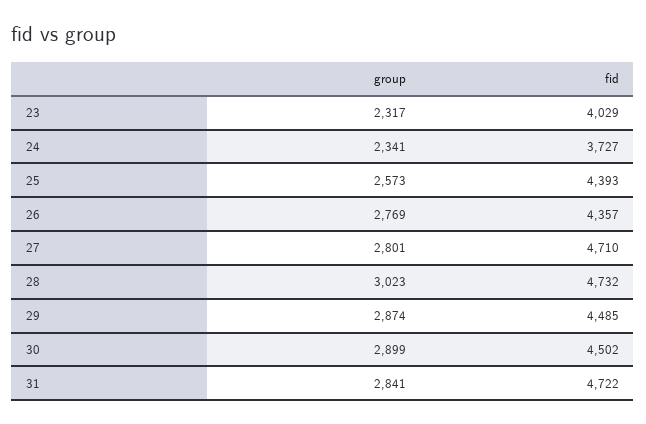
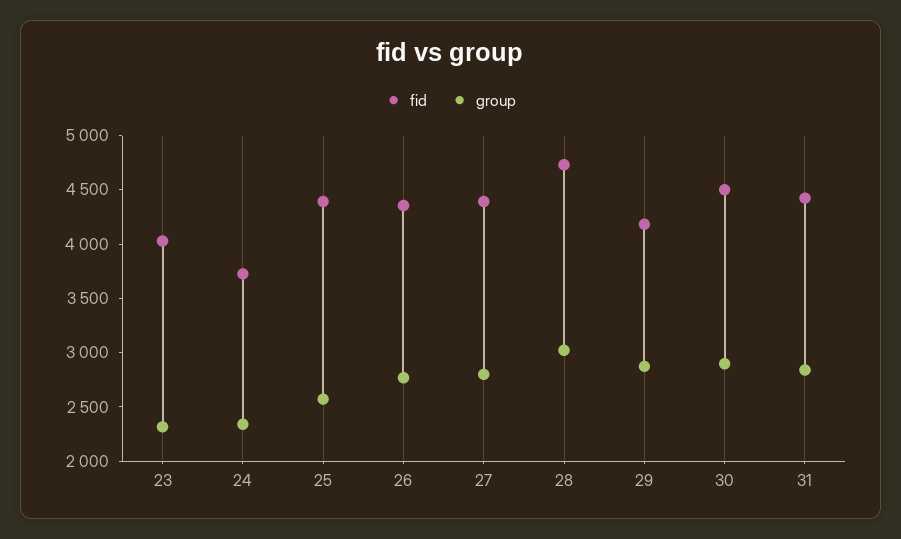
fid, 27: 4710 -> 4400
fid, 29: 4485 -> 4200
fid, 31: 4722 -> 4400

